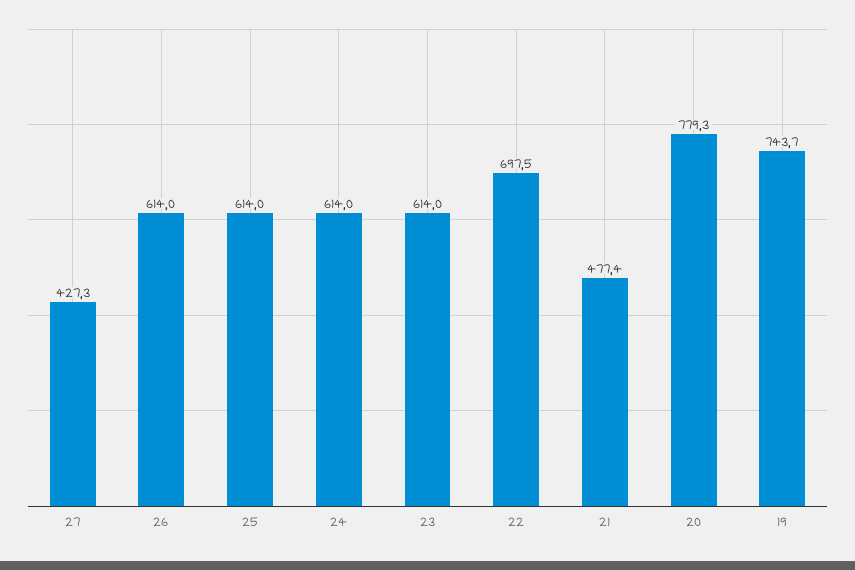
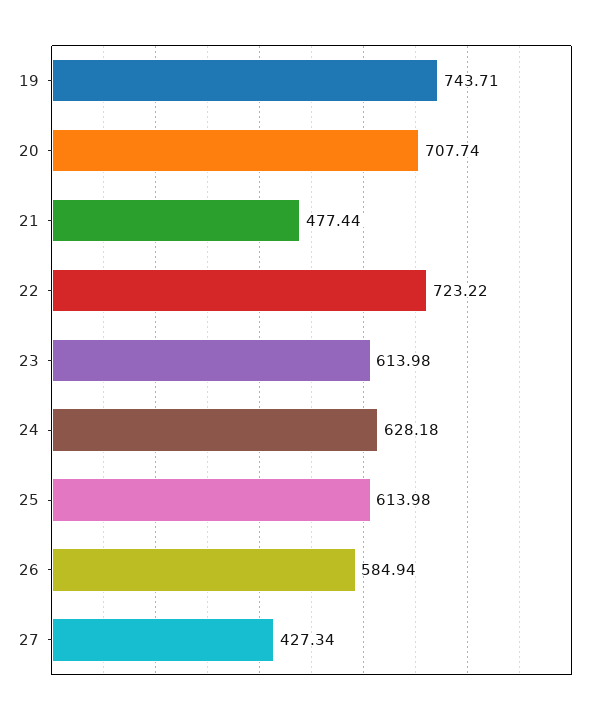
26: 614 -> 584.94
24: 614 -> 628.18
22: 697.5 -> 723.22
20: 779.3 -> 707.74

